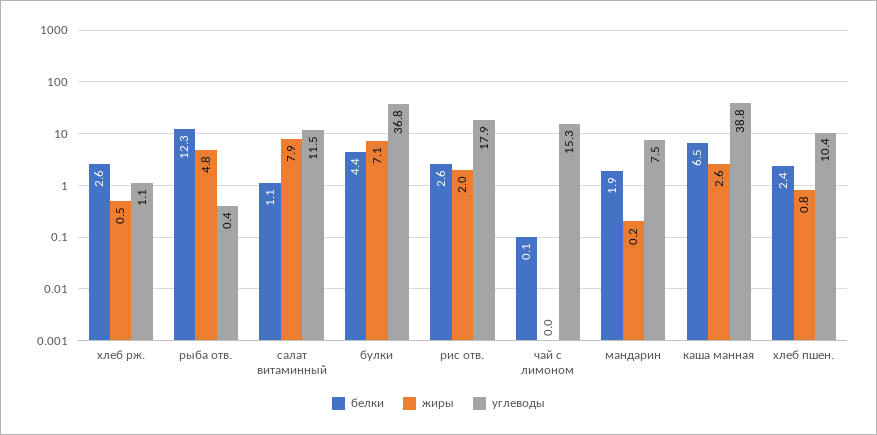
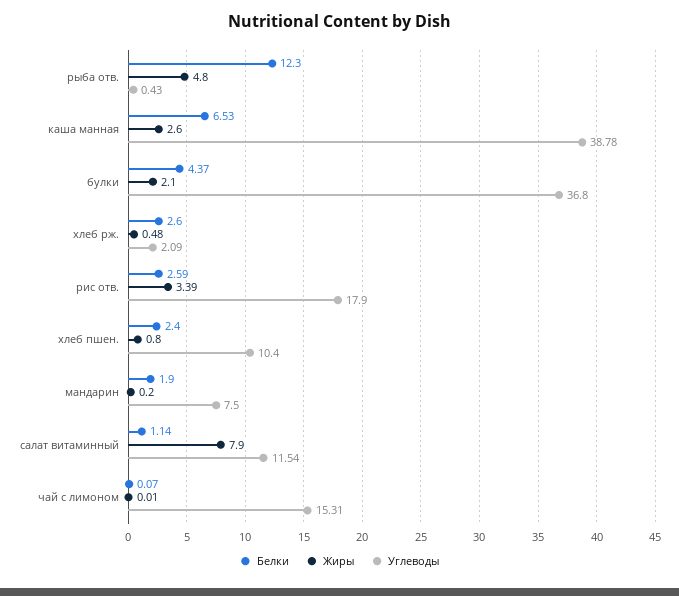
углеводы, хлеб рж.: 1.1 -> 2.09
жиры, булки: 7.1 -> 2.1
жиры, рис отв.: 2 -> 3.39

